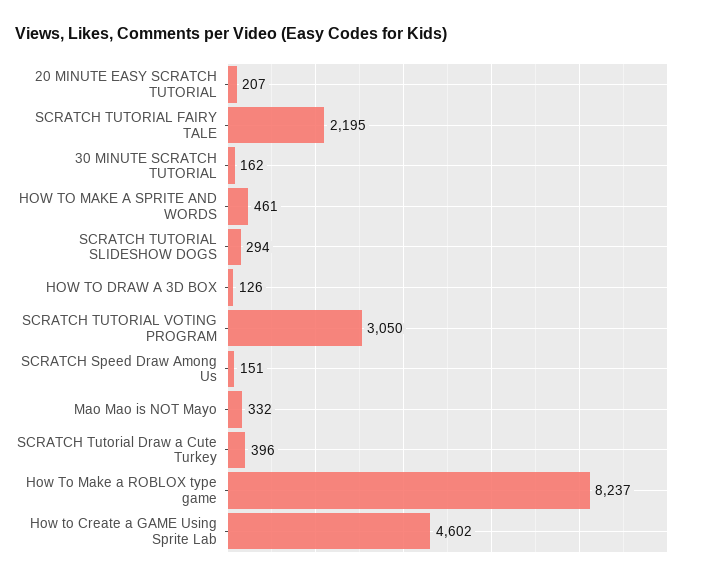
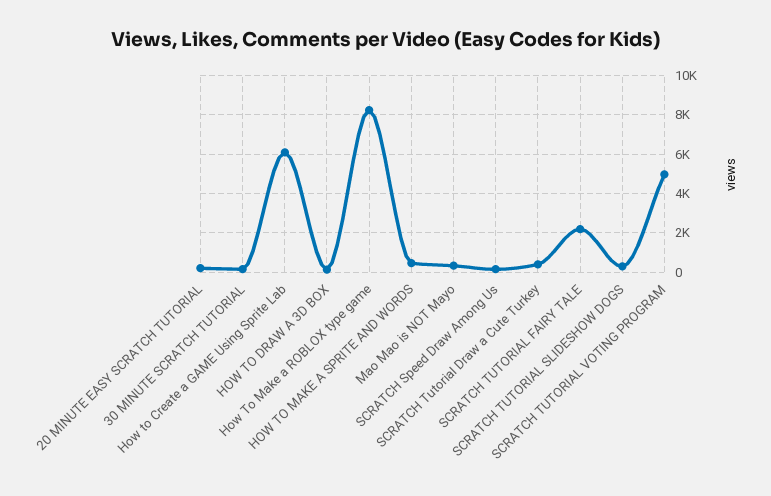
SCRATCH TUTORIAL VOTING PROGRAM: 3050 -> 5000
How to Create a GAME Using Sprite Lab: 4602 -> 6000

